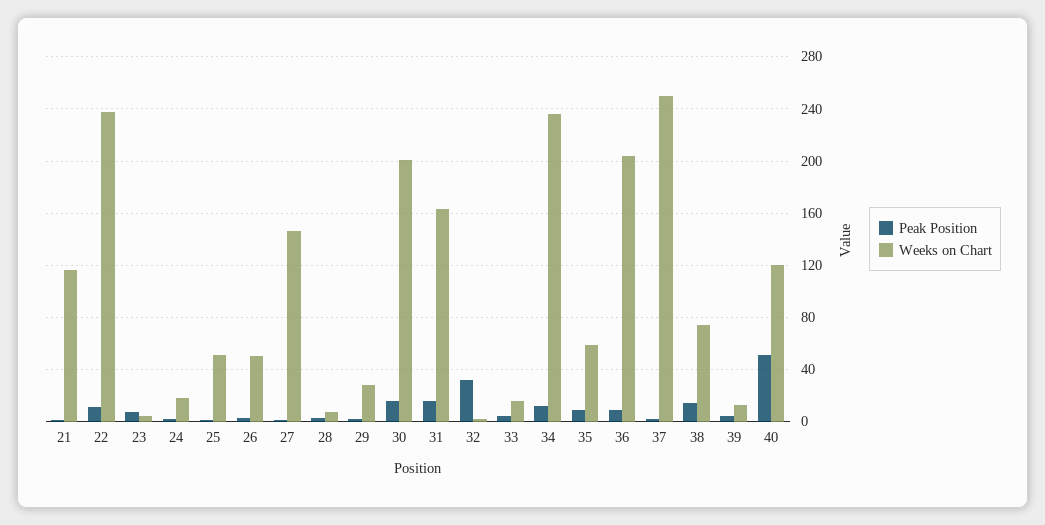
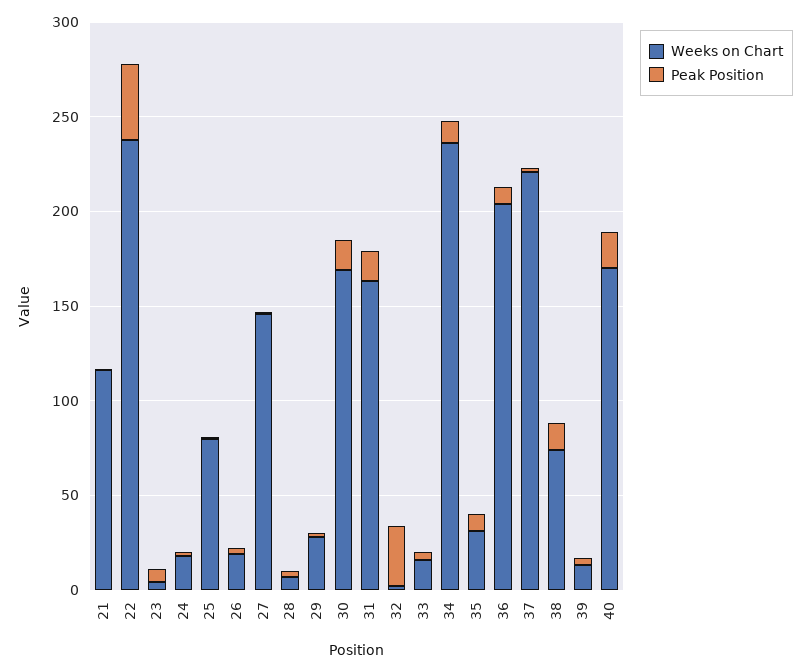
Peak Position, 22: 10 -> 40
Weeks on Chart, 25: 50 -> 80
Weeks on Chart, 26: 50 -> 20
Weeks on Chart, 30: 200 -> 170
Weeks on Chart, 35: 60 -> 30
Weeks on Chart, 37: 250 -> 220
Peak Position, 40: 50 -> 20
Weeks on Chart, 40: 120 -> 170

